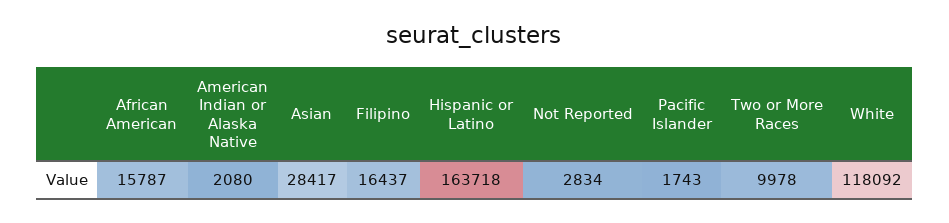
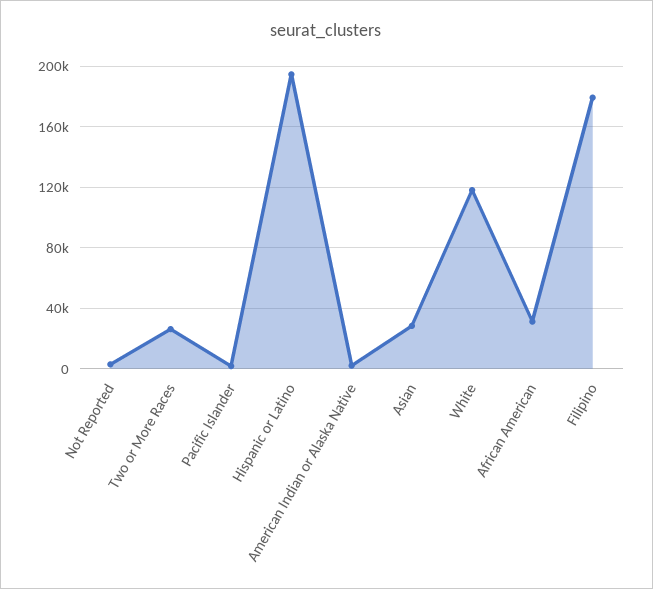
African American: 15787 -> 30000
Filipino: 16437 -> 180000
Hispanic or Latino: 163718 -> 195000
Two or More Races: 9978 -> 25000

